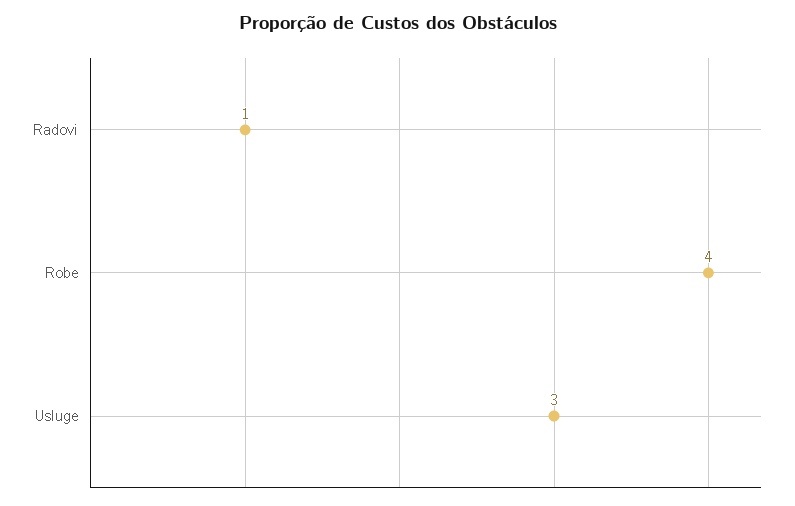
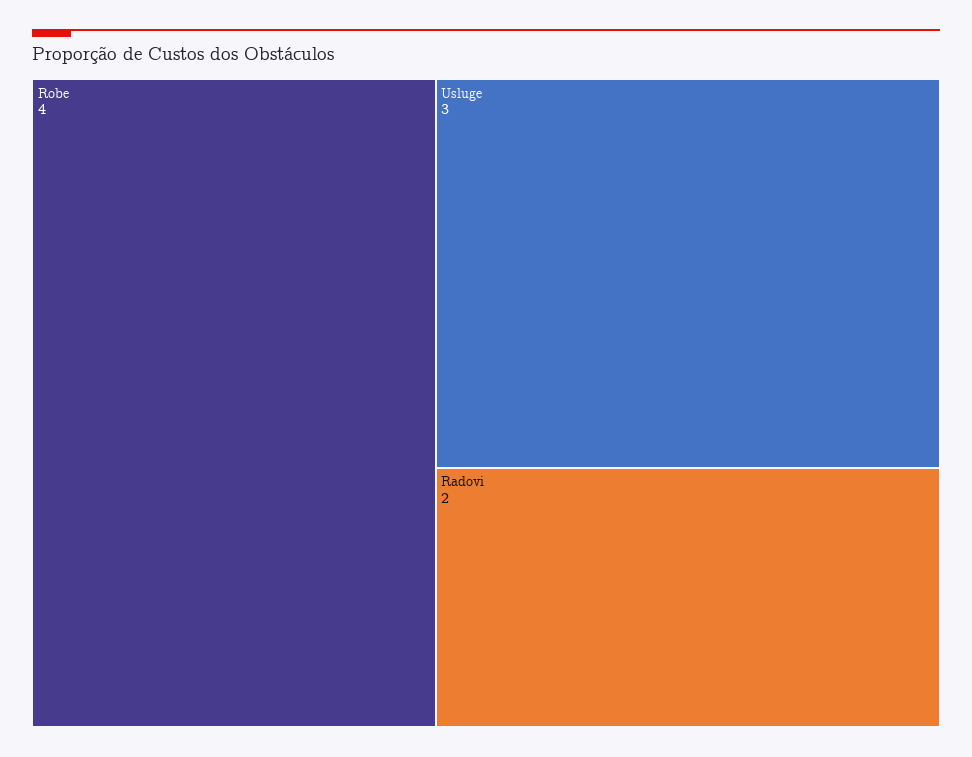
Radovi: 1 -> 2

